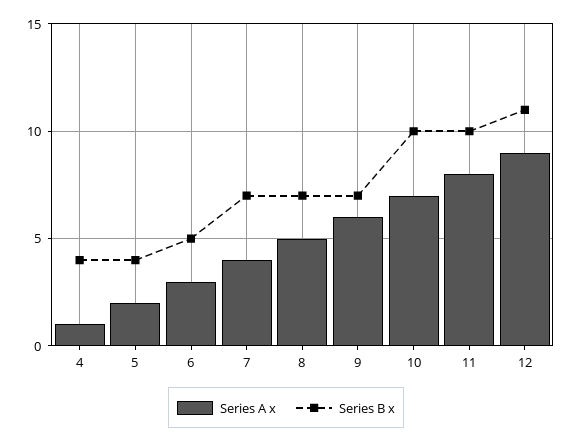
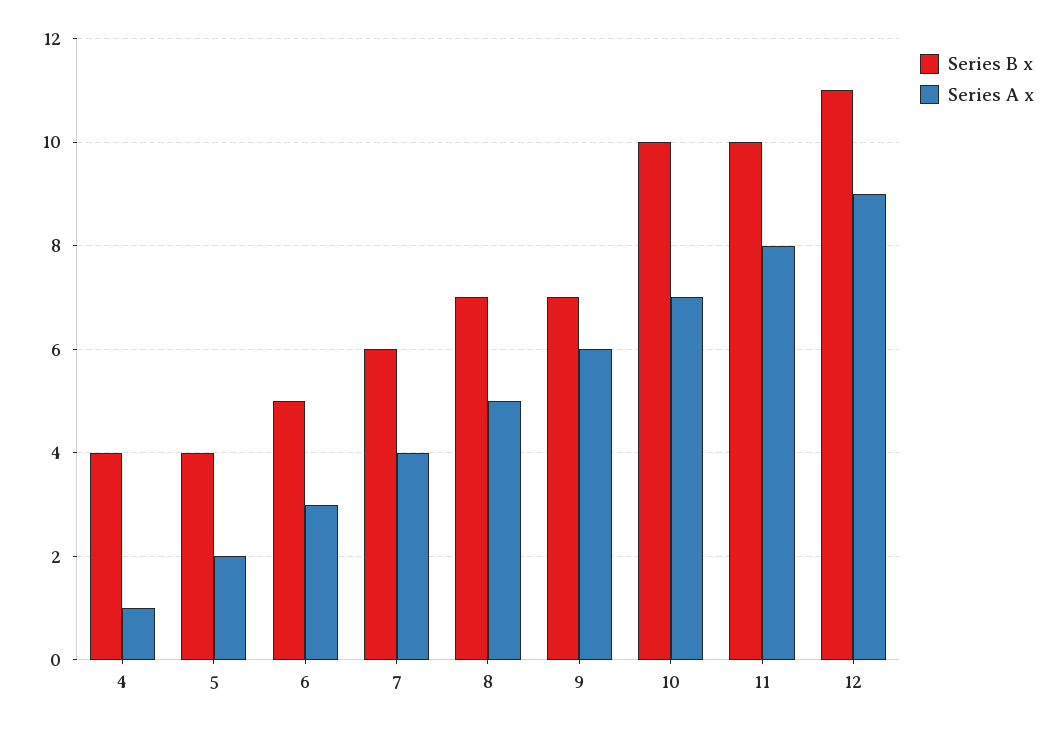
Series B x, 7: 7 -> 6

